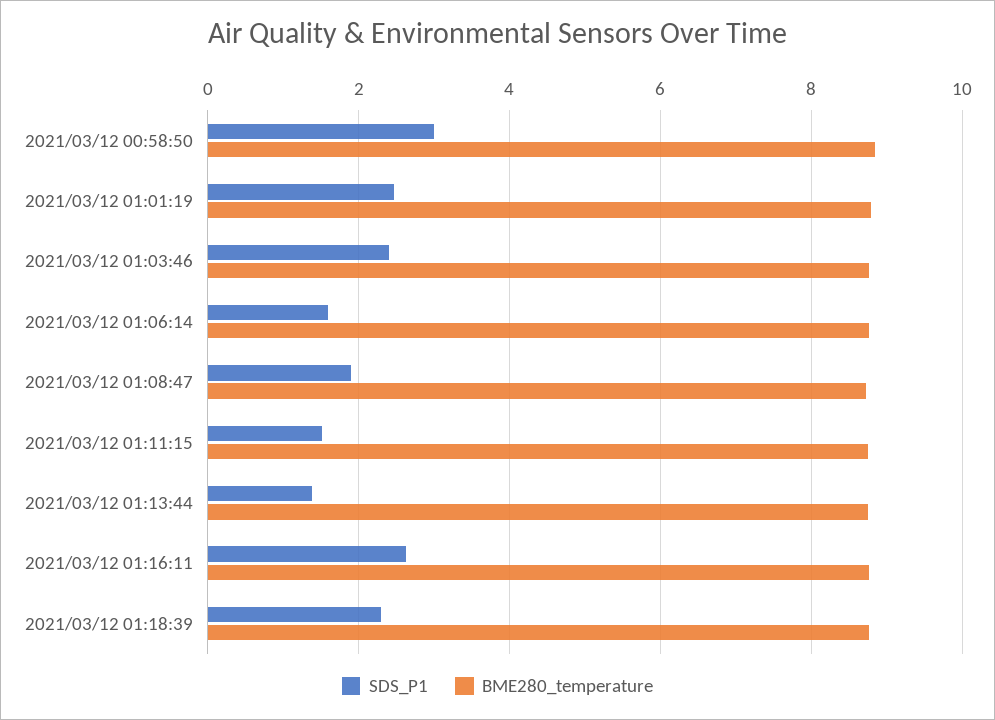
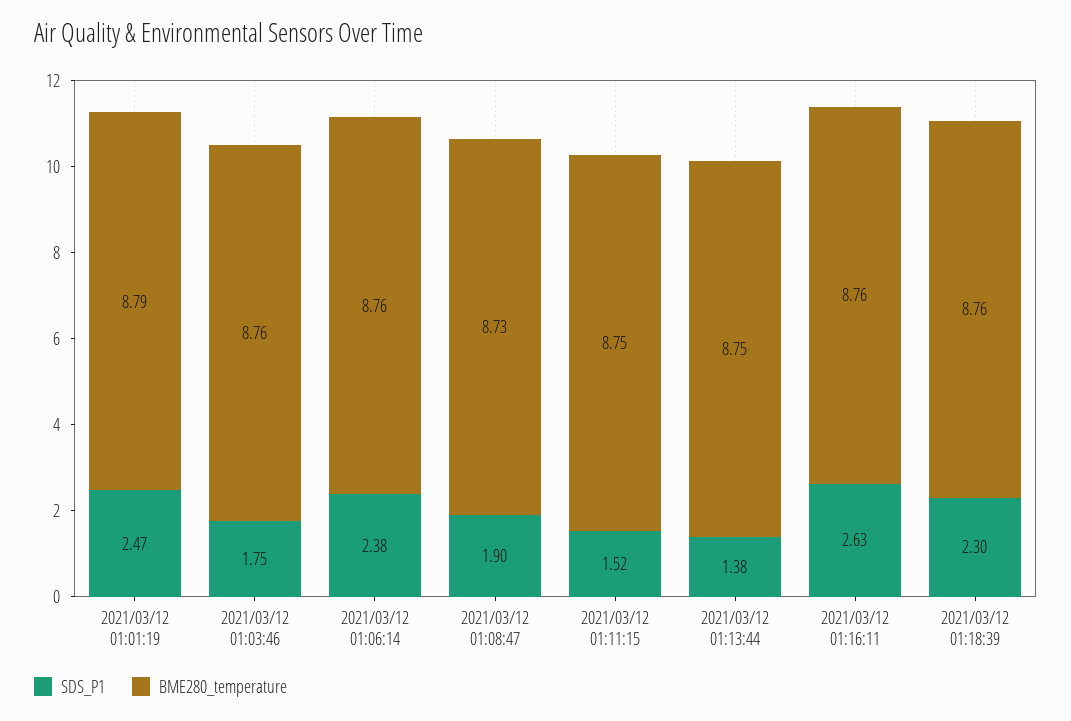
SDS_P1, 2021/03/12 00:58:50: 3 -> none
BME280_temperature, 2021/03/12 00:58:50: 8.8 -> none
SDS_P1, 2021/03/12 01:03:46: 2.4 -> 1.75
SDS_P1, 2021/03/12 01:06:14: 1.6 -> 2.38

